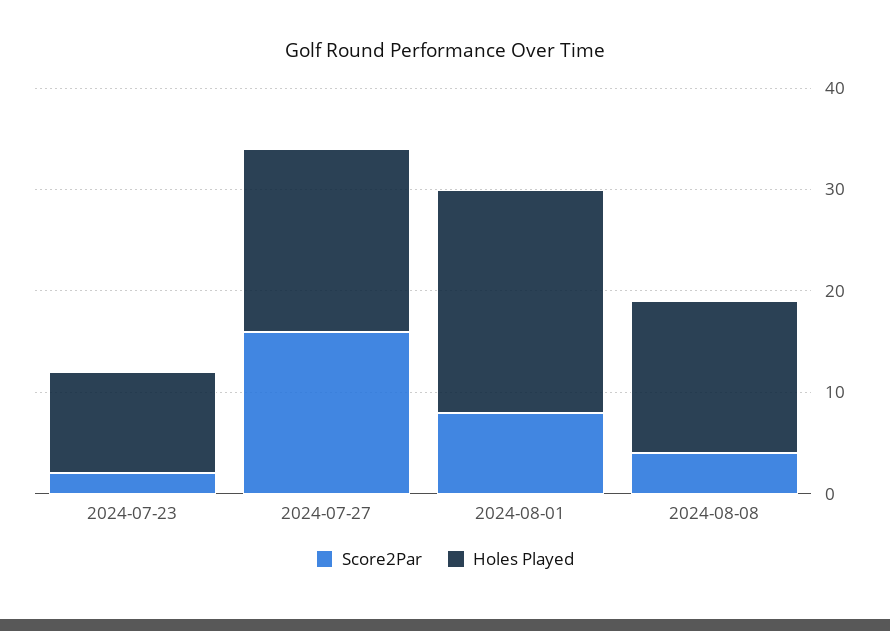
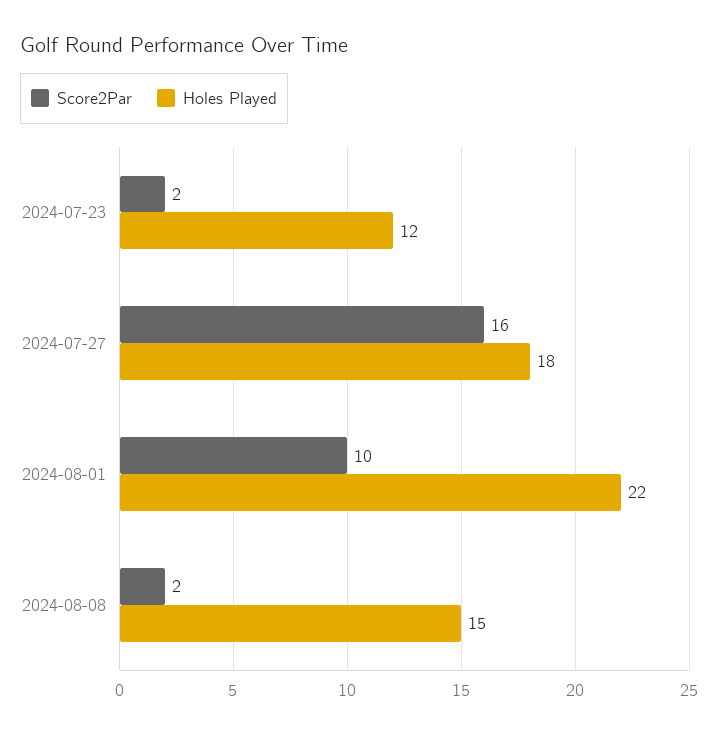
Holes Played, 2024-07-23: 10 -> 12
Score2Par, 2024-08-01: 8 -> 10
Score2Par, 2024-08-08: 4 -> 2

